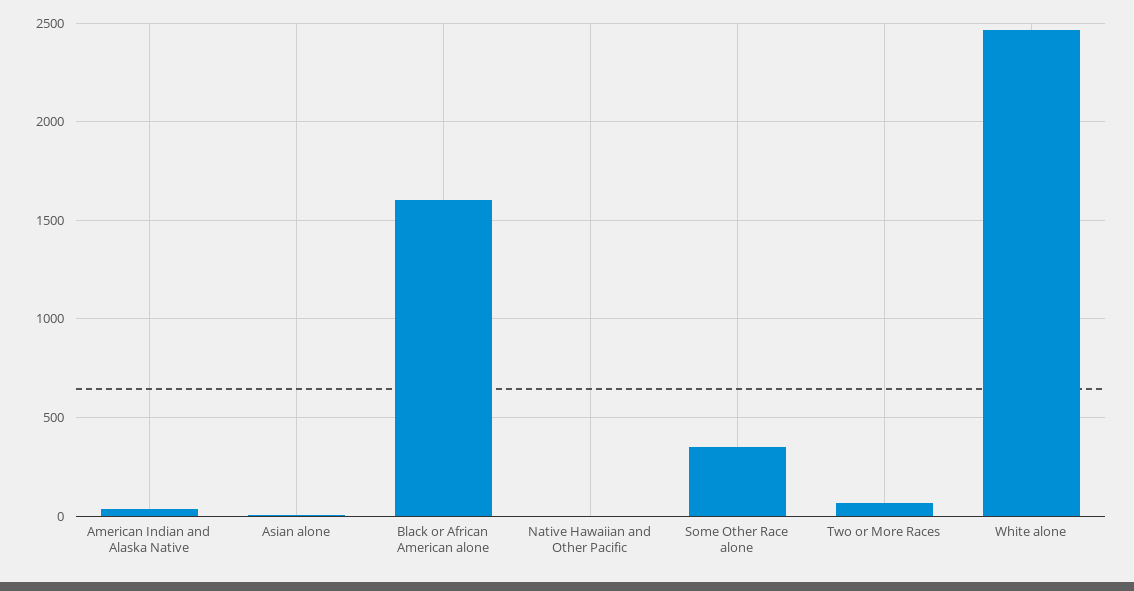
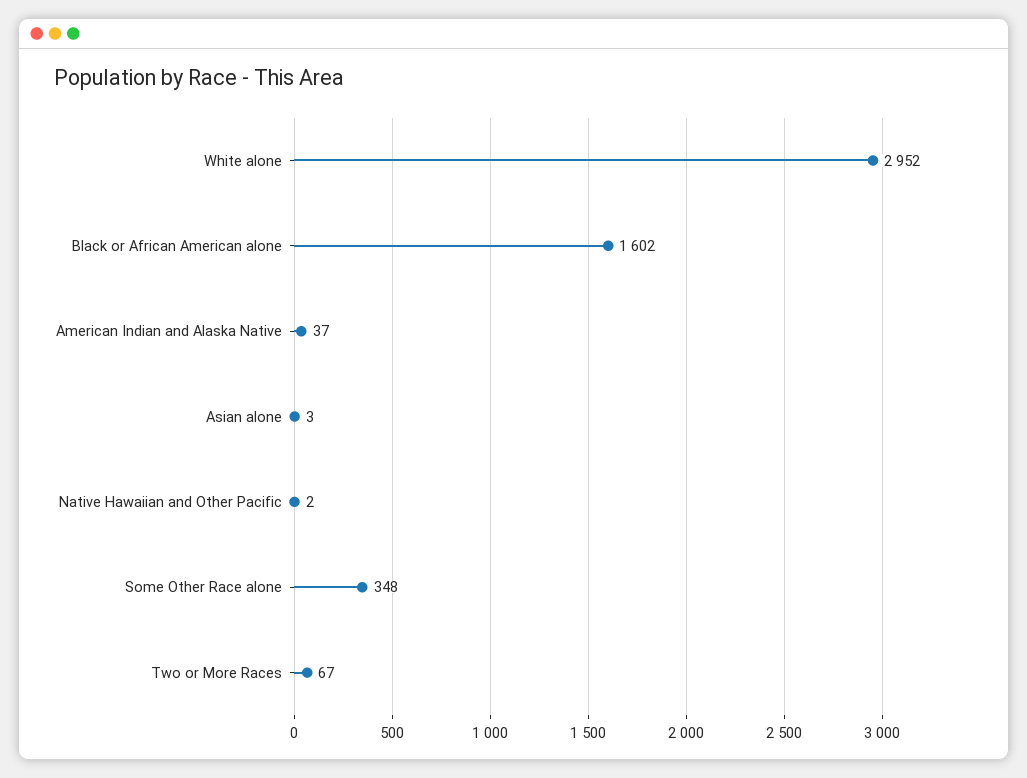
White alone: 2450 -> 2952

